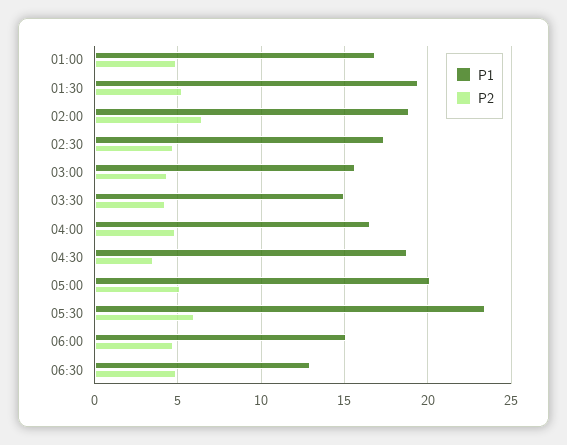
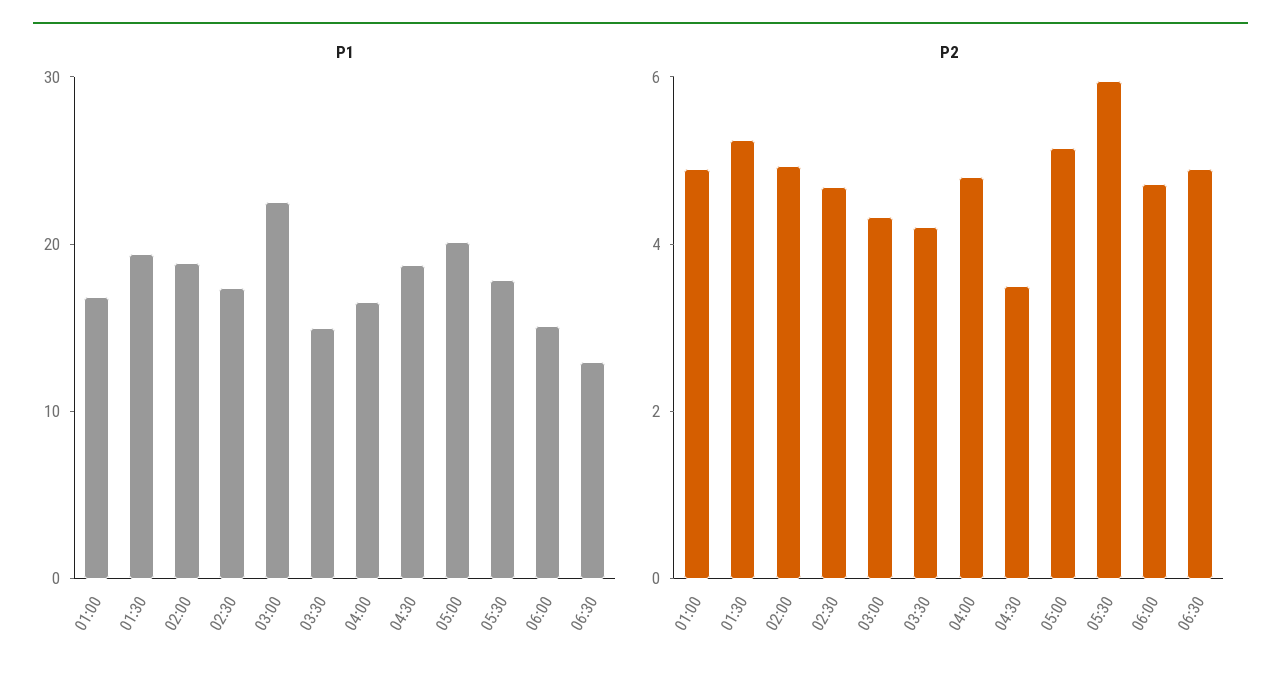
P2, 02:00: 6.5 -> 5
P1, 03:00: 15.5 -> 22
P1, 05:30: 23.5 -> 18

